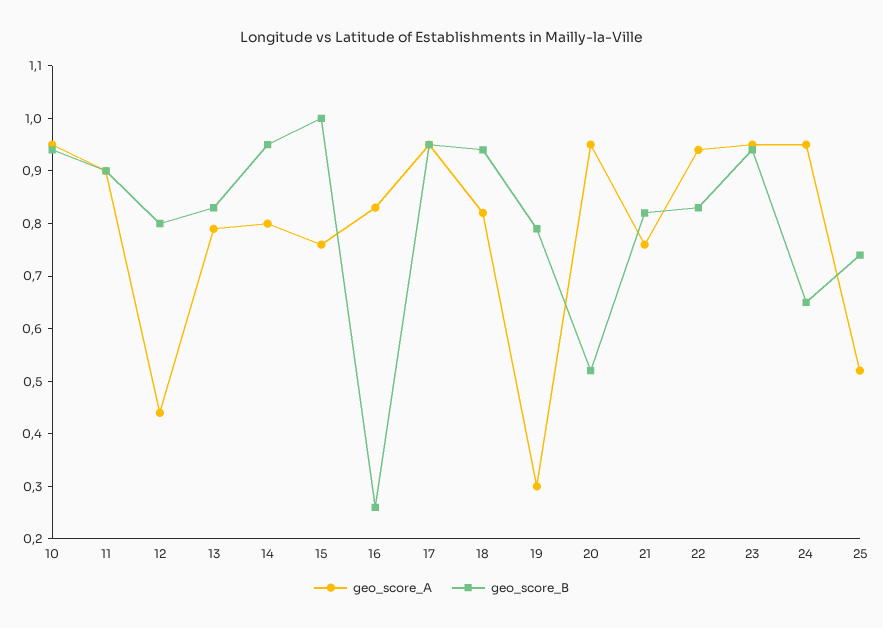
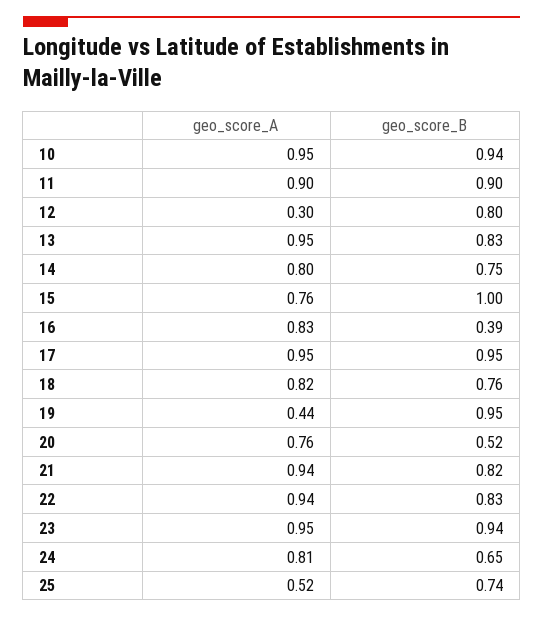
geo_score_A, 12: 0.45 -> 0.3
geo_score_A, 13: 0.8 -> 0.95
geo_score_B, 14: 0.95 -> 0.75
geo_score_B, 16: 0.25 -> 0.39
geo_score_B, 18: 0.95 -> 0.76
geo_score_A, 19: 0.3 -> 0.44
geo_score_B, 19: 0.8 -> 0.95
geo_score_A, 20: 0.95 -> 0.76
geo_score_A, 21: 0.75 -> 0.94
geo_score_A, 24: 0.95 -> 0.81

